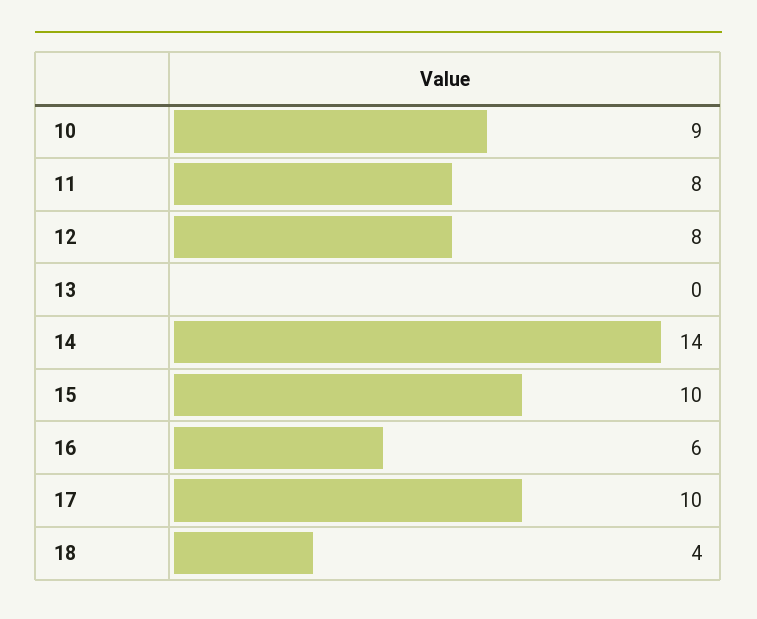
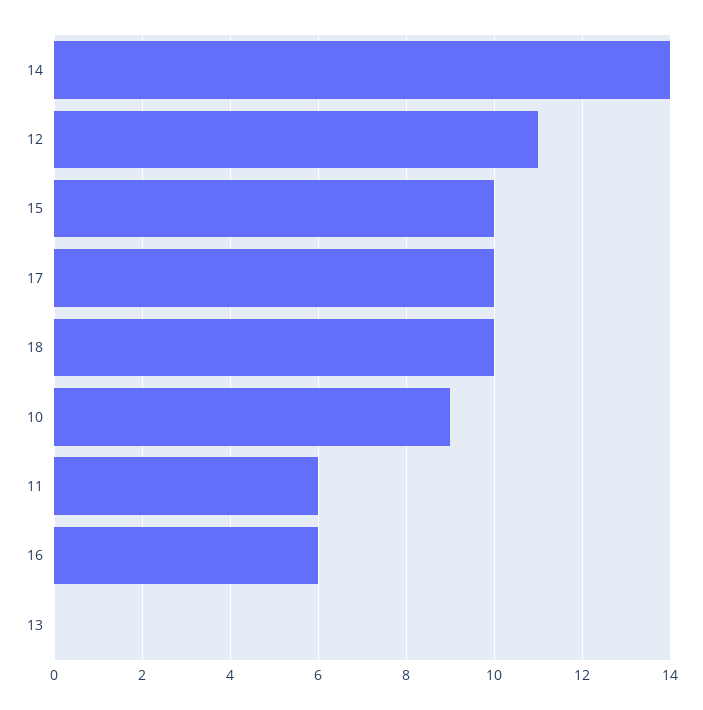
11: 8 -> 6
12: 8 -> 11
18: 4 -> 10

